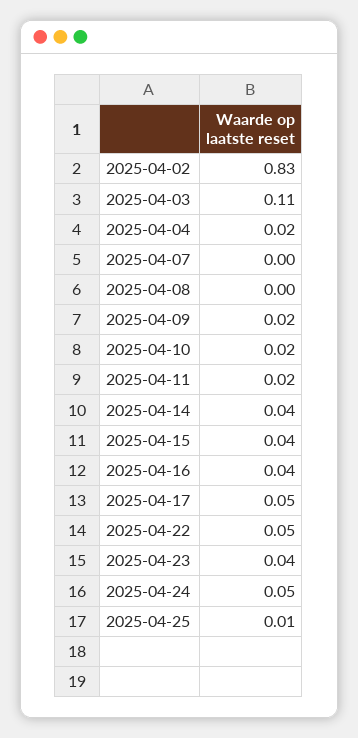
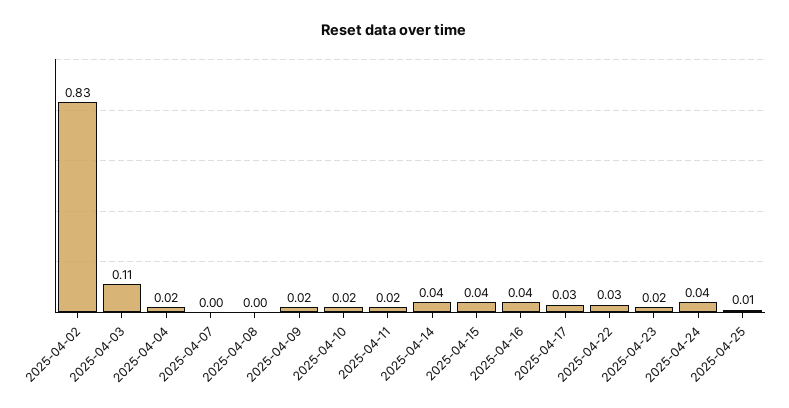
2025-04-17: 0.05 -> 0.03
2025-04-22: 0.05 -> 0.03
2025-04-23: 0.04 -> 0.02
2025-04-24: 0.05 -> 0.04

